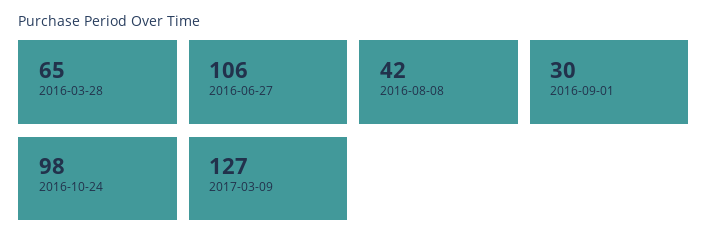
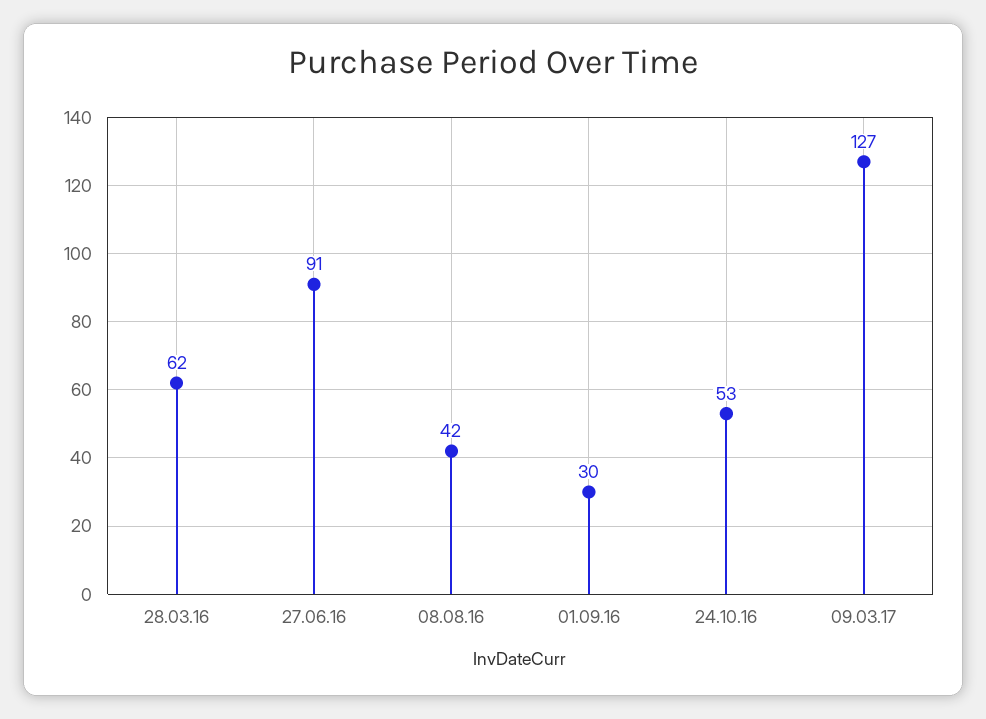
2016-03-28: 65 -> 62
2016-06-27: 106 -> 91
2016-10-24: 98 -> 53

